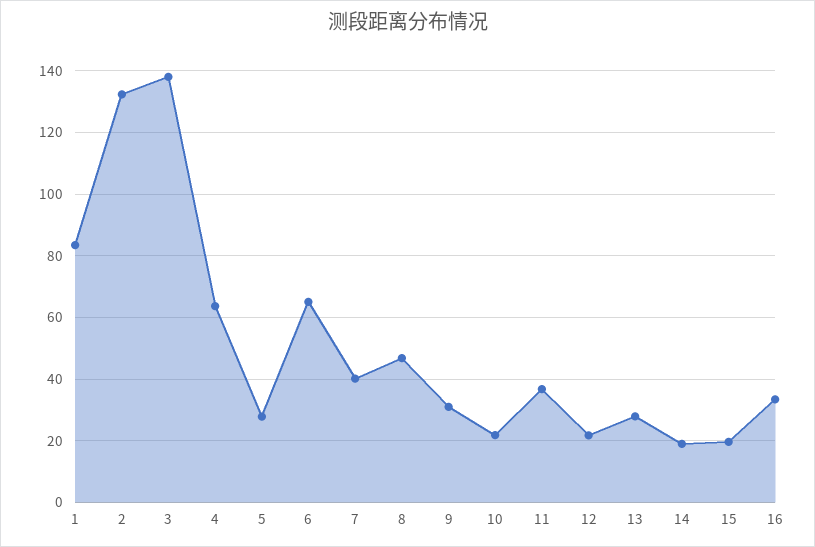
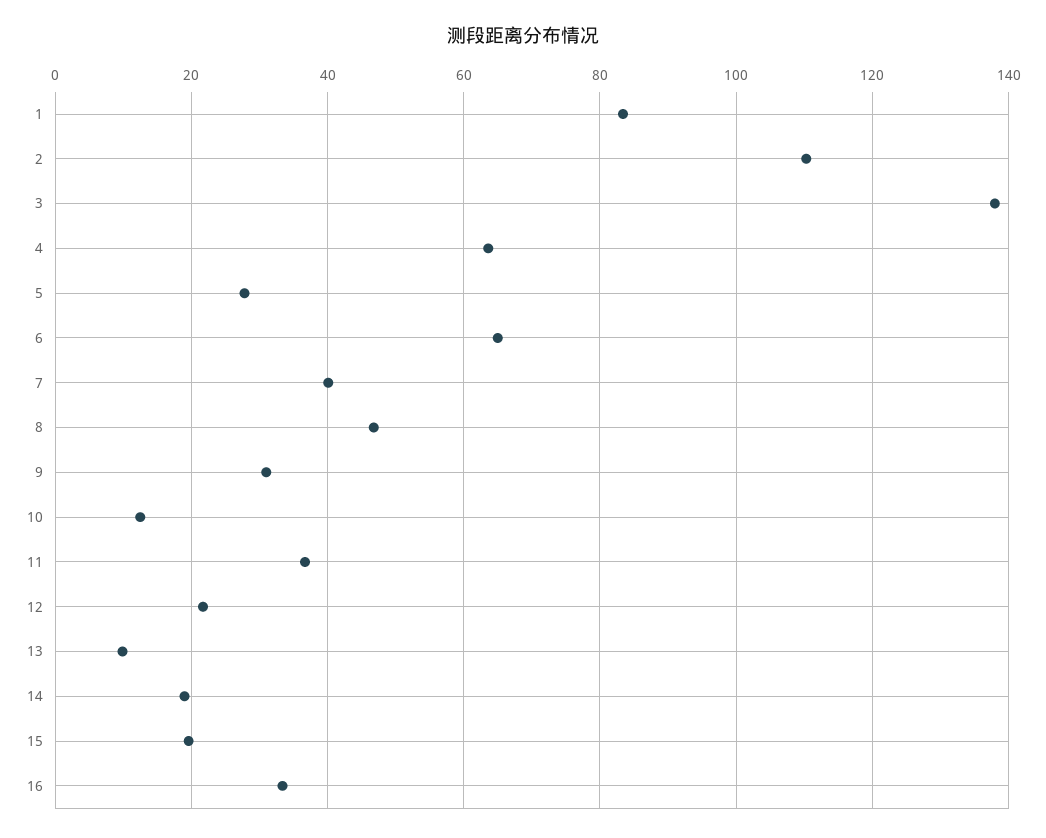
2: 132 -> 110
10: 22 -> 12
13: 28 -> 10

